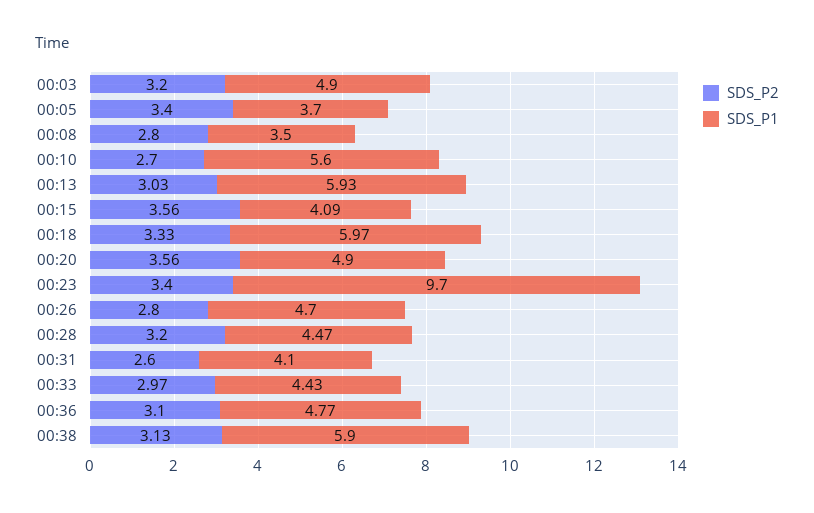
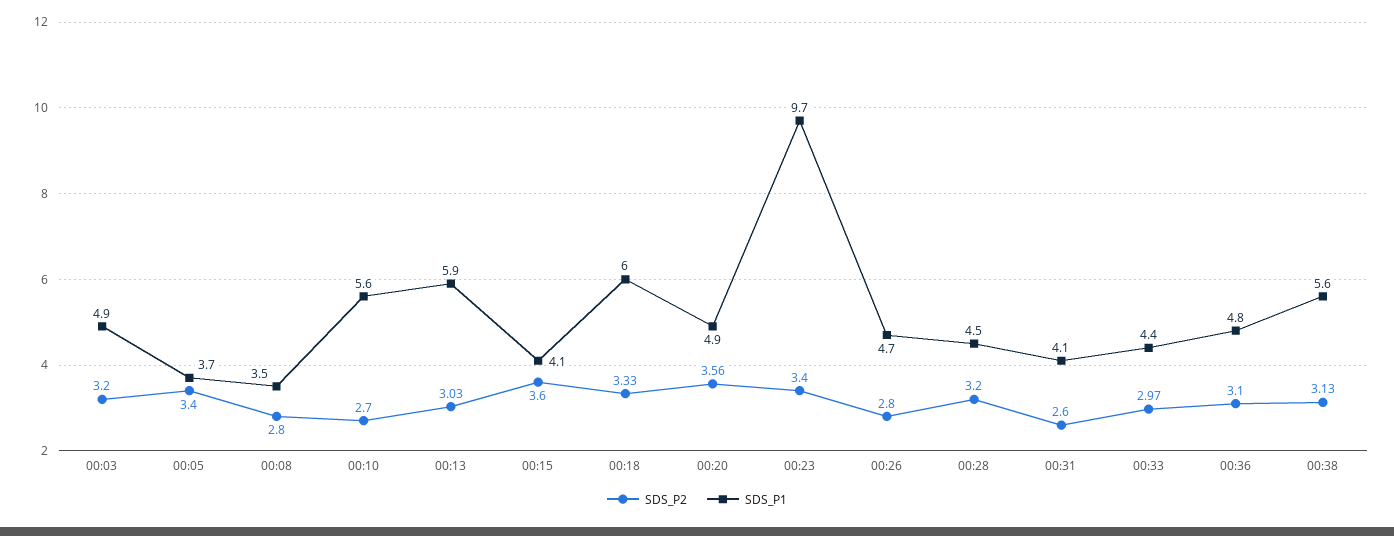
SDS_P2, 00:15: 3.56 -> 3.6
SDS_P1, 00:38: 5.9 -> 5.6

